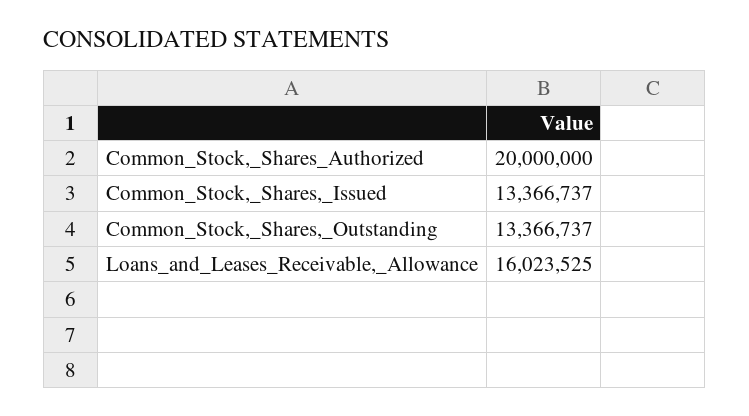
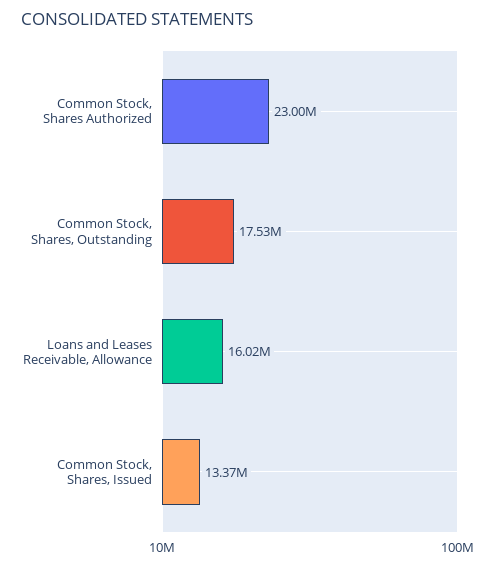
Common_Stock,_Shares_Authorized: 20000000 -> 23000000
Common_Stock,_Shares,_Outstanding: 13366737 -> 17530000

